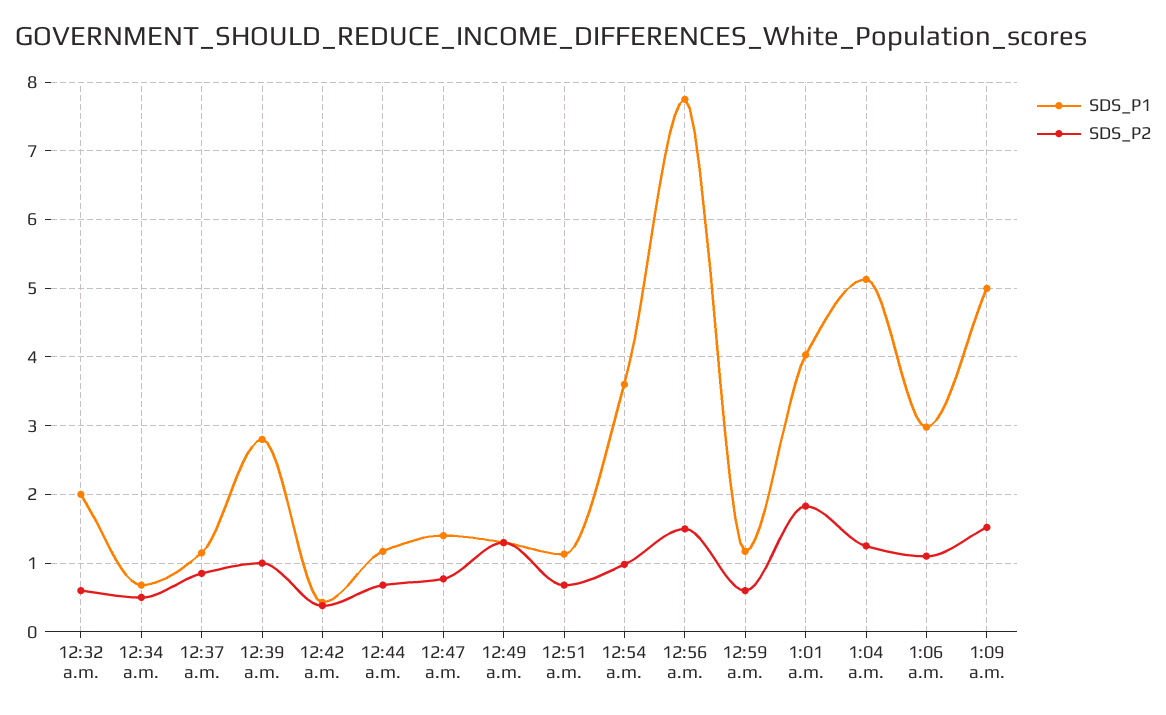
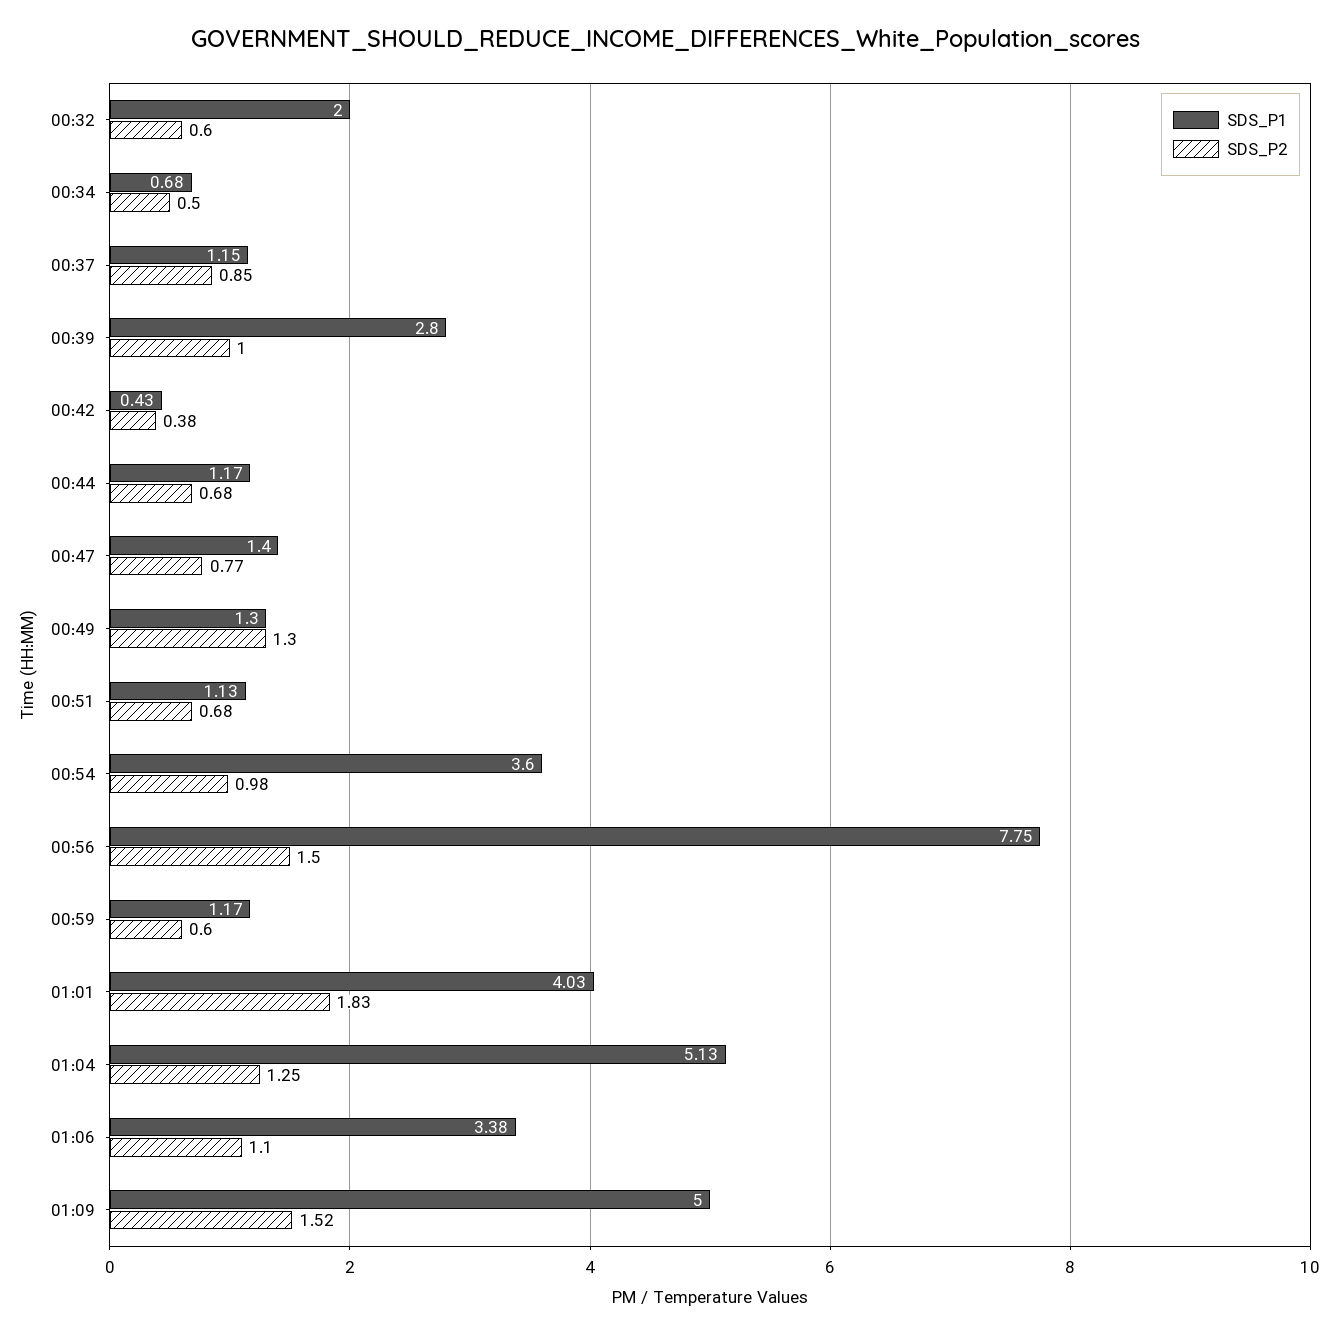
SDS_P1, 1:06 a.m.: 3 -> 3.38

